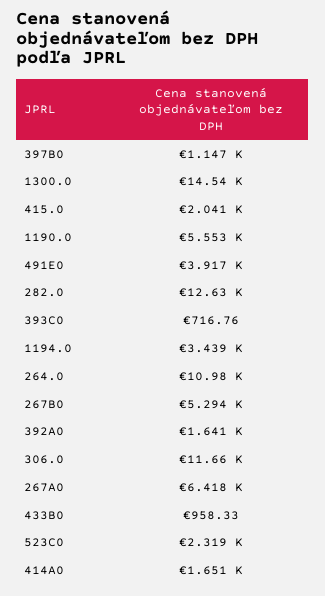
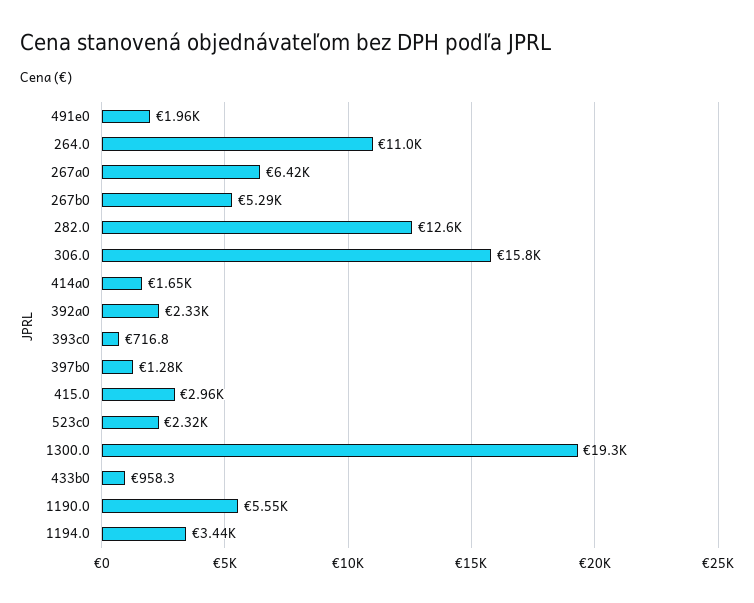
397B0: 1147 -> 1280
1300.0: 14540 -> 19300
415.0: 2041 -> 2960
491E0: 3917 -> 1960
392A0: 1641 -> 2330
306.0: 11660 -> 15800

